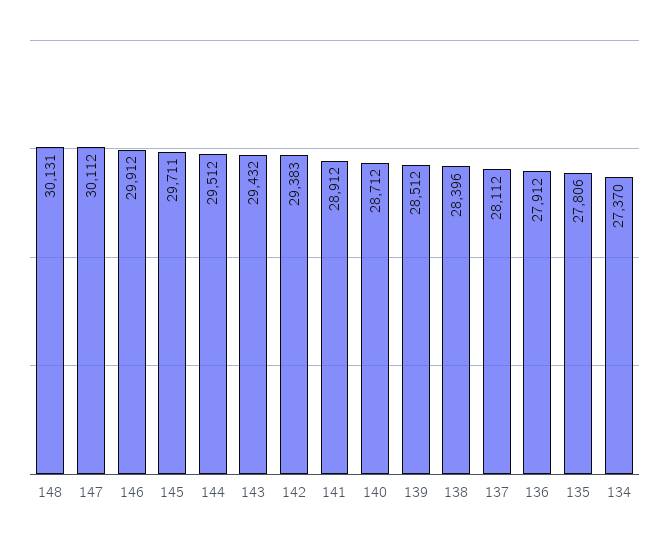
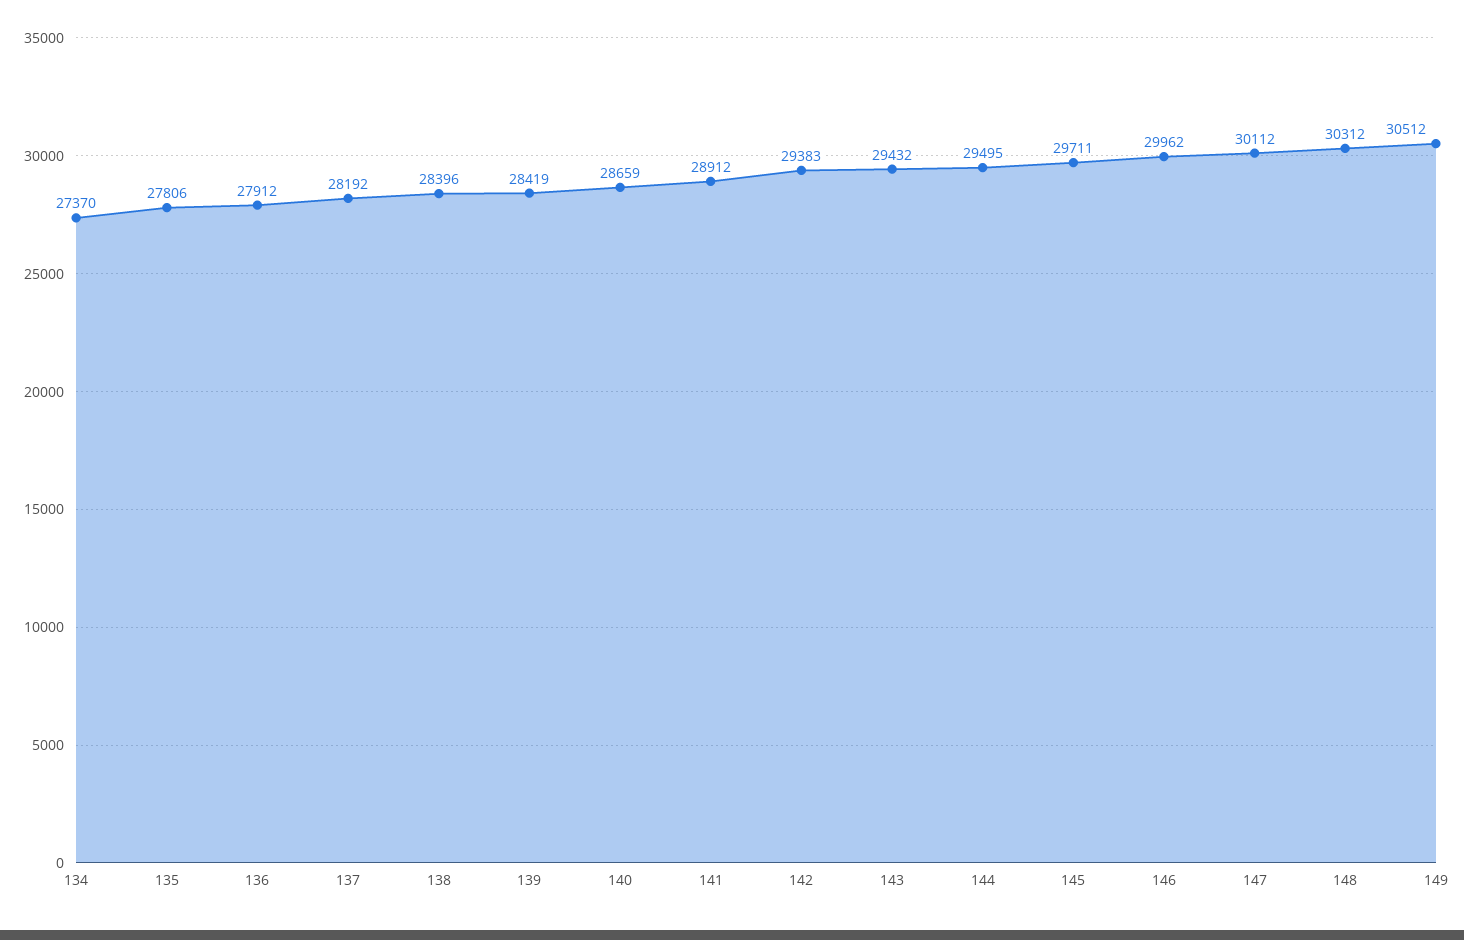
148: 30131 -> 30312
146: 29912 -> 29962
144: 29512 -> 29495
140: 28712 -> 28659
139: 28512 -> 28419
137: 28112 -> 28192
149: none -> 30512

